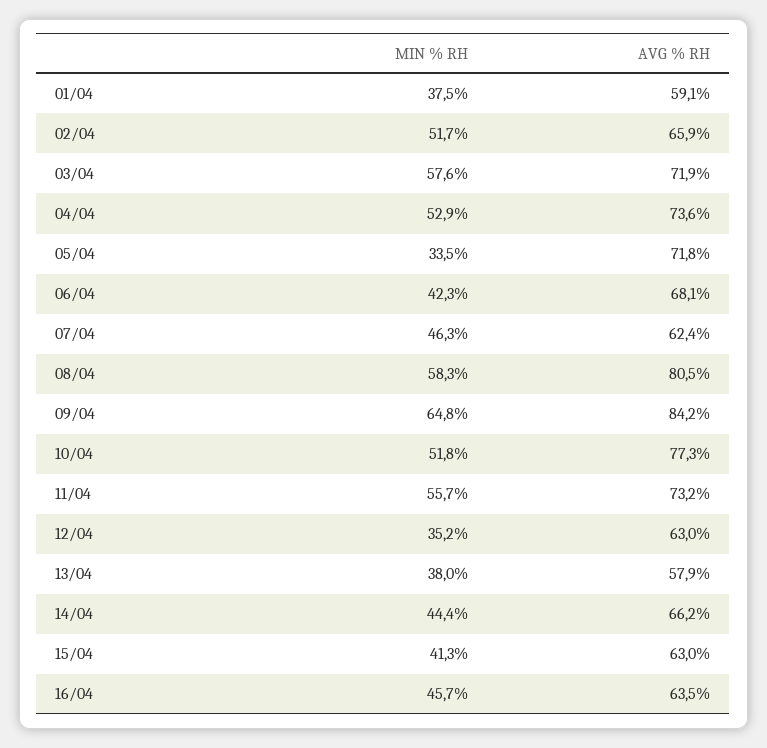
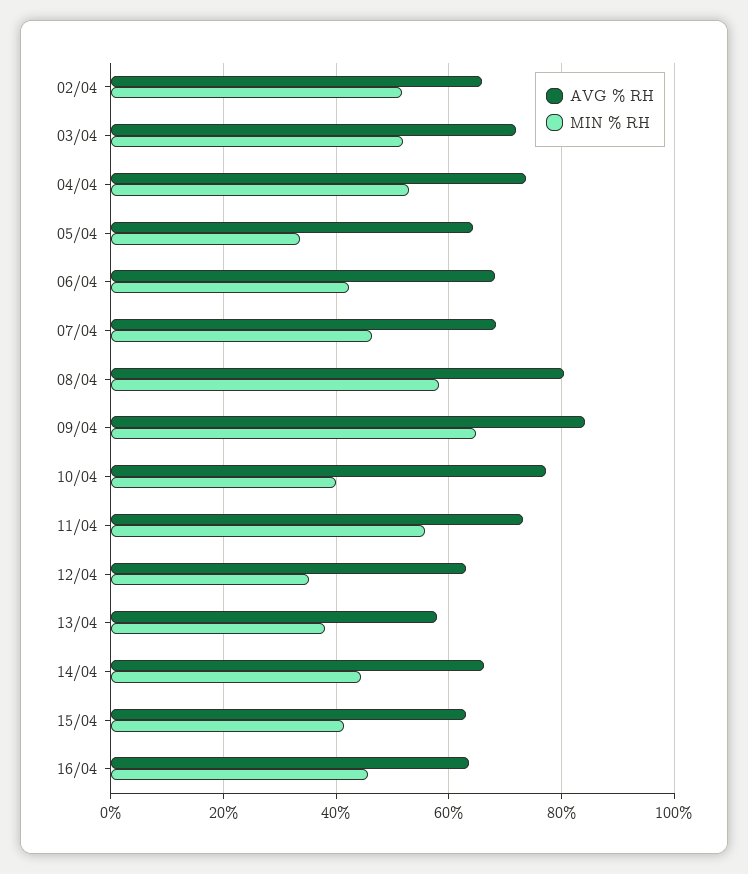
MIN % RH, 01/04: 37.5 -> none
AVG % RH, 01/04: 59.1 -> none
MIN % RH, 03/04: 57.6 -> 52
AVG % RH, 05/04: 71.8 -> 64
AVG % RH, 07/04: 62.4 -> 68
MIN % RH, 10/04: 51.8 -> 40

